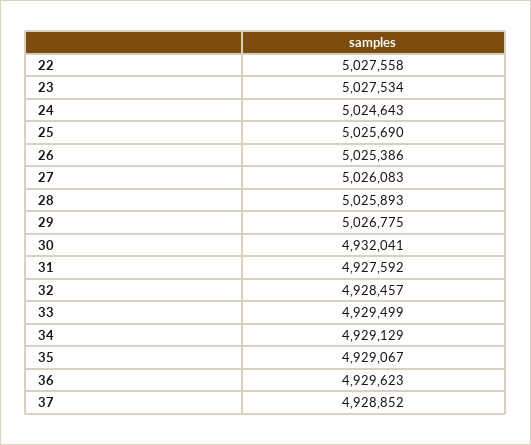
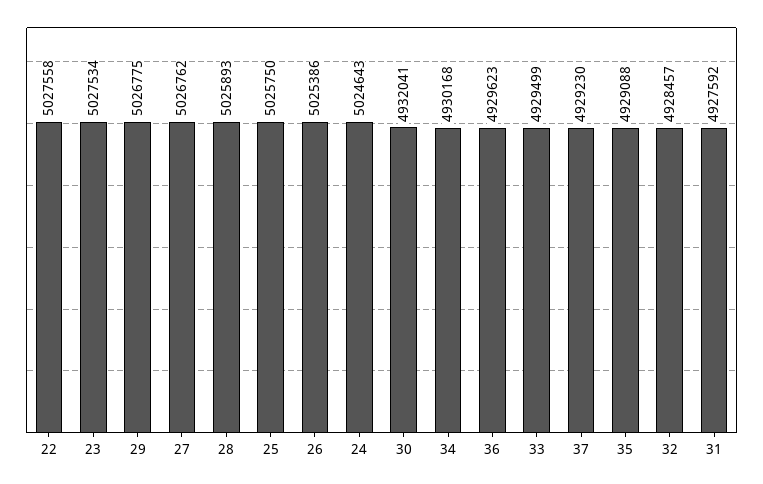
25: 5025690 -> 5025750
27: 5026083 -> 5026762
34: 4929129 -> 4930168
35: 4929067 -> 4929088
37: 4928852 -> 4929230

